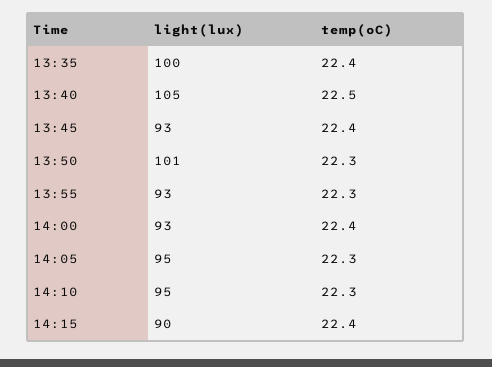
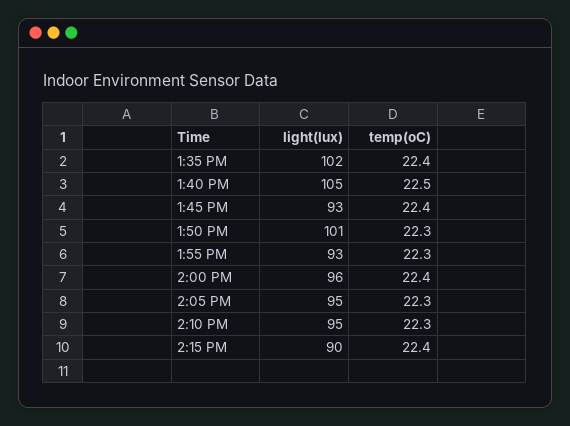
light(lux), 13:35: 100 -> 102
light(lux), 14:00: 93 -> 96

